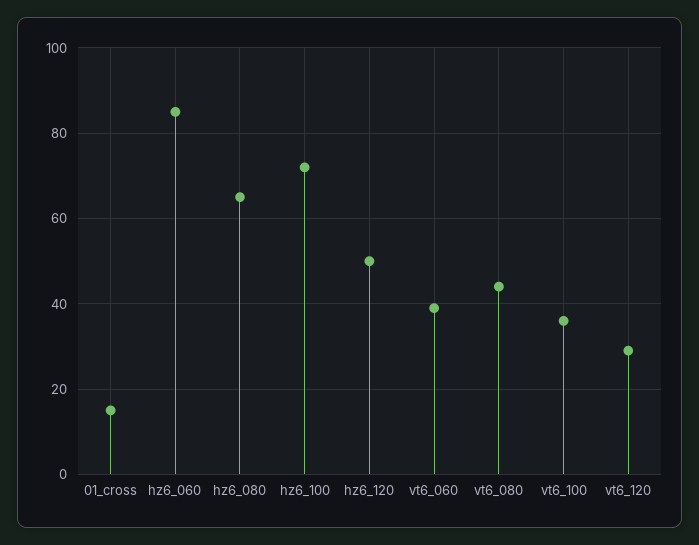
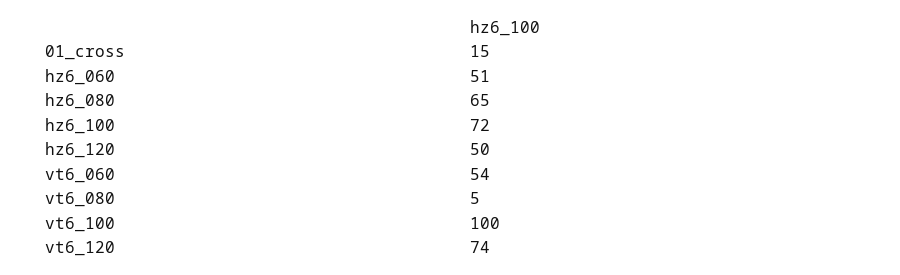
hz6_060: 85 -> 51
vt6_060: 40 -> 54
vt6_080: 45 -> 5
vt6_100: 35 -> 100
vt6_120: 30 -> 74

